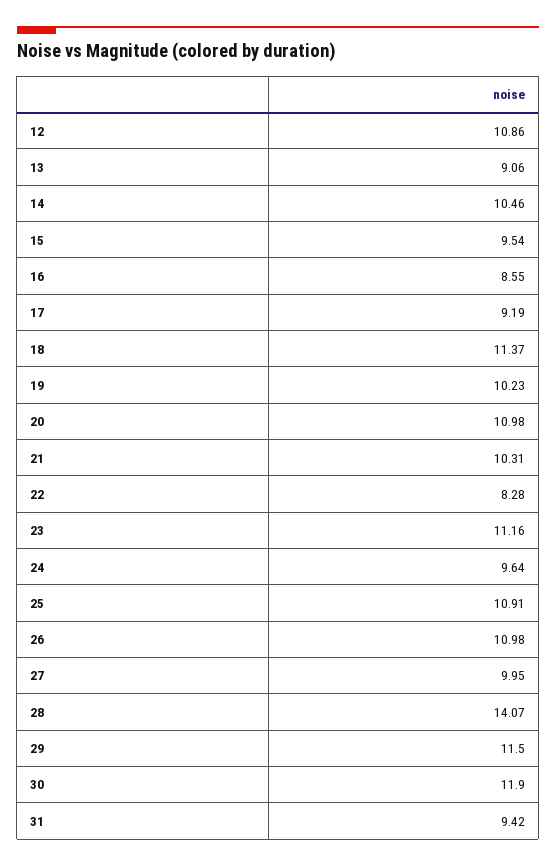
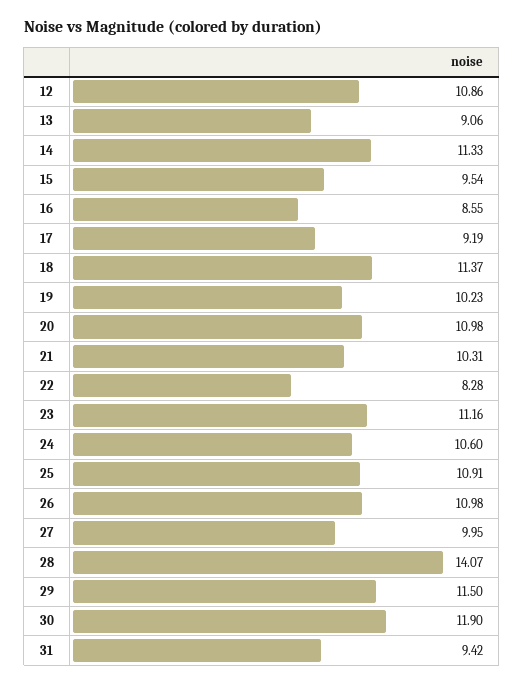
14: 10.46 -> 11.33
24: 9.64 -> 10.6

